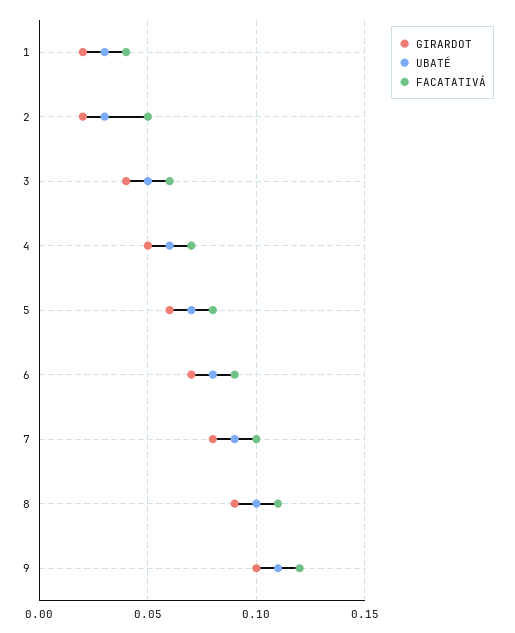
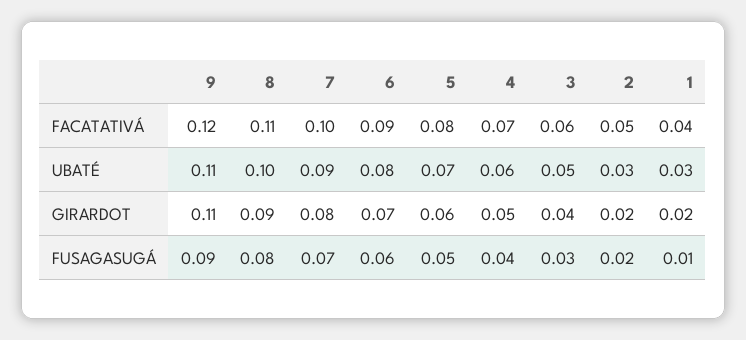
GIRARDOT, 9: 0.1 -> 0.11
FUSAGASUGÁ, 9: none -> 0.09
FUSAGASUGÁ, 8: none -> 0.08
FUSAGASUGÁ, 7: none -> 0.07
FUSAGASUGÁ, 6: none -> 0.06
FUSAGASUGÁ, 5: none -> 0.05
FUSAGASUGÁ, 4: none -> 0.04
FUSAGASUGÁ, 3: none -> 0.03
FUSAGASUGÁ, 2: none -> 0.02
FUSAGASUGÁ, 1: none -> 0.01

